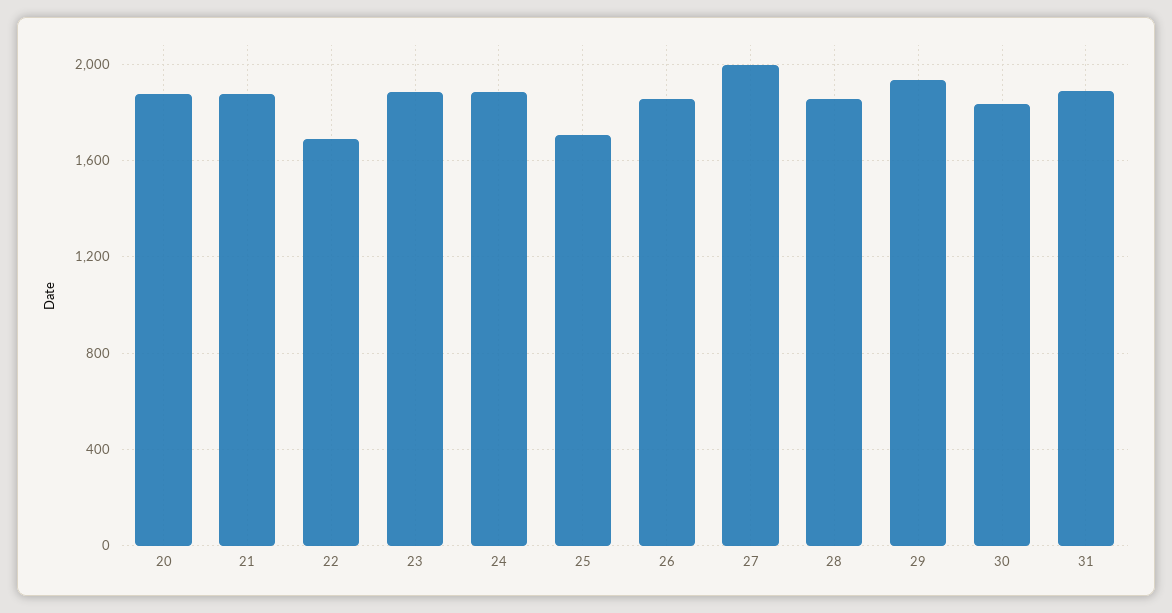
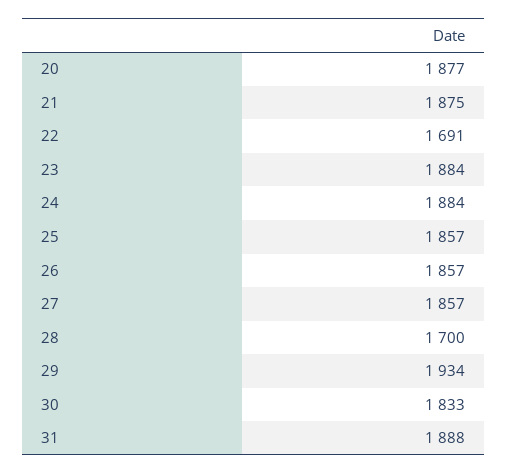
25: 1700 -> 1857
27: 2000 -> 1857
28: 1850 -> 1700

